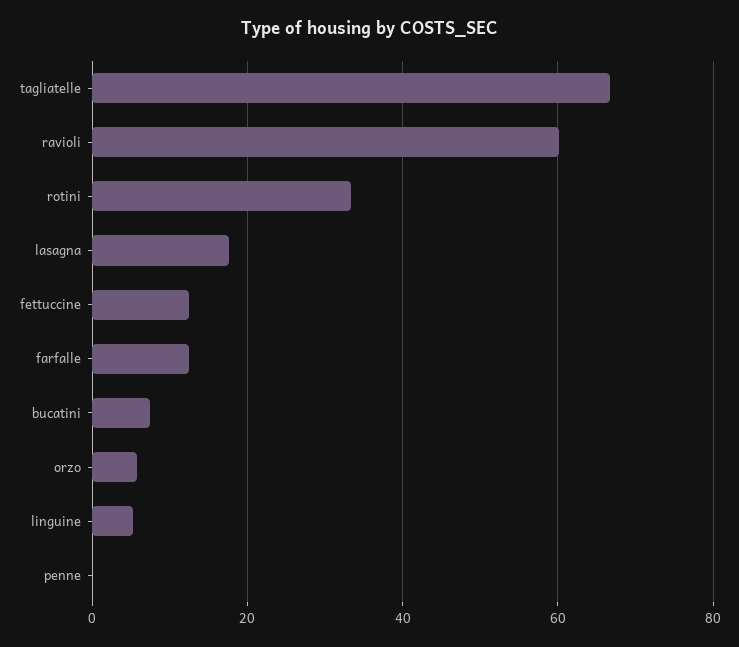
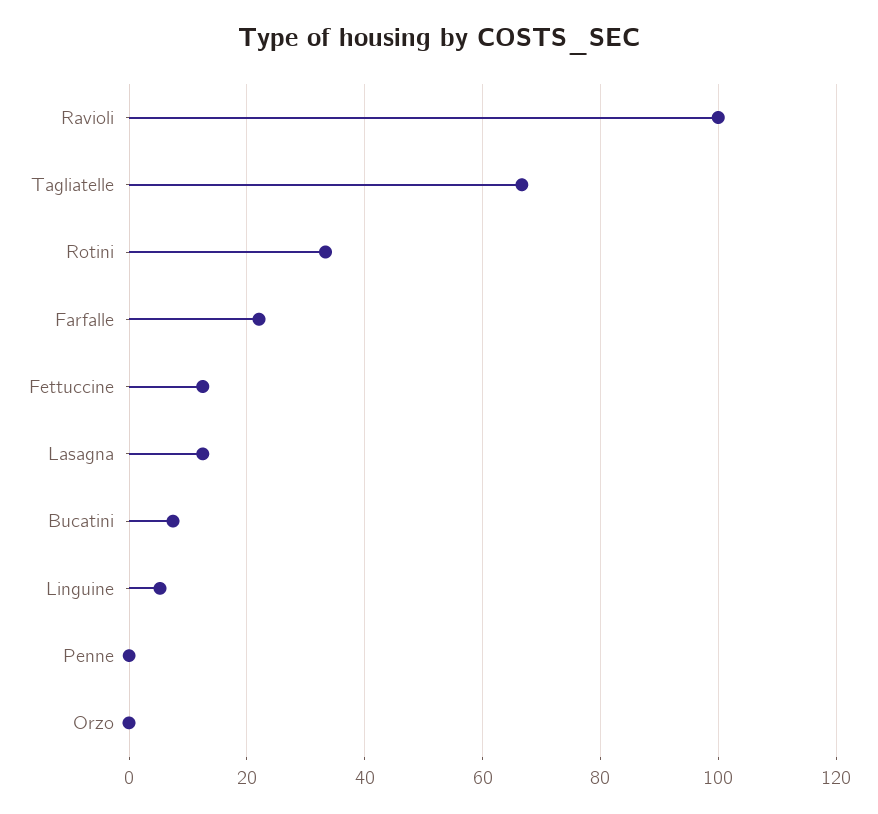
ravioli: 60 -> 100
lasagna: 18 -> 12
farfalle: 12 -> 22
orzo: 6 -> 0

